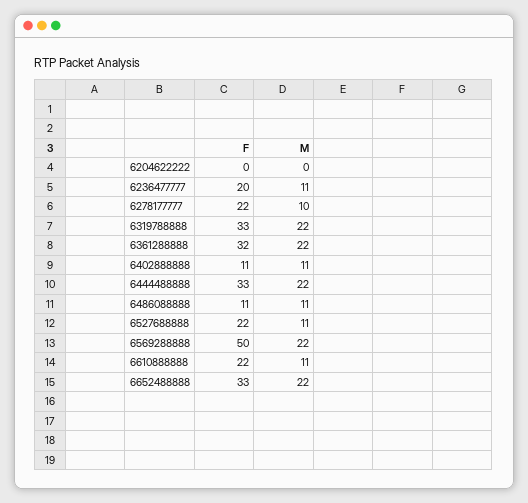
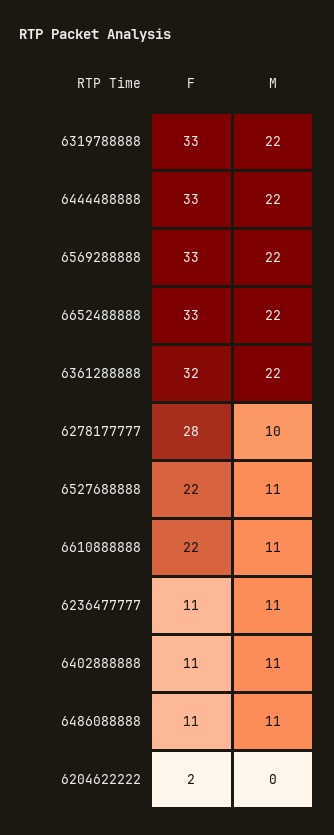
F, 6204622222: 0 -> 2
F, 6236477777: 20 -> 11
F, 6278177777: 22 -> 28
F, 6569288888: 50 -> 33

